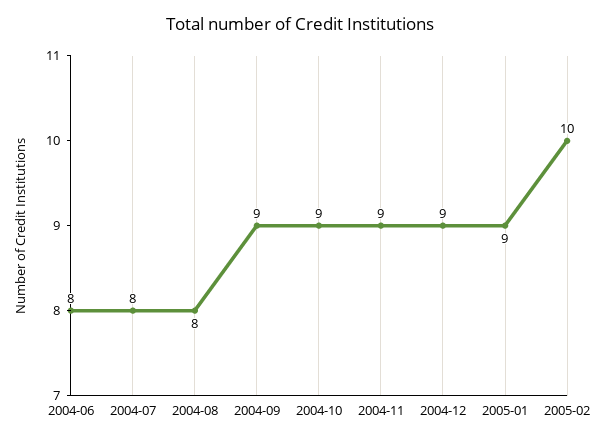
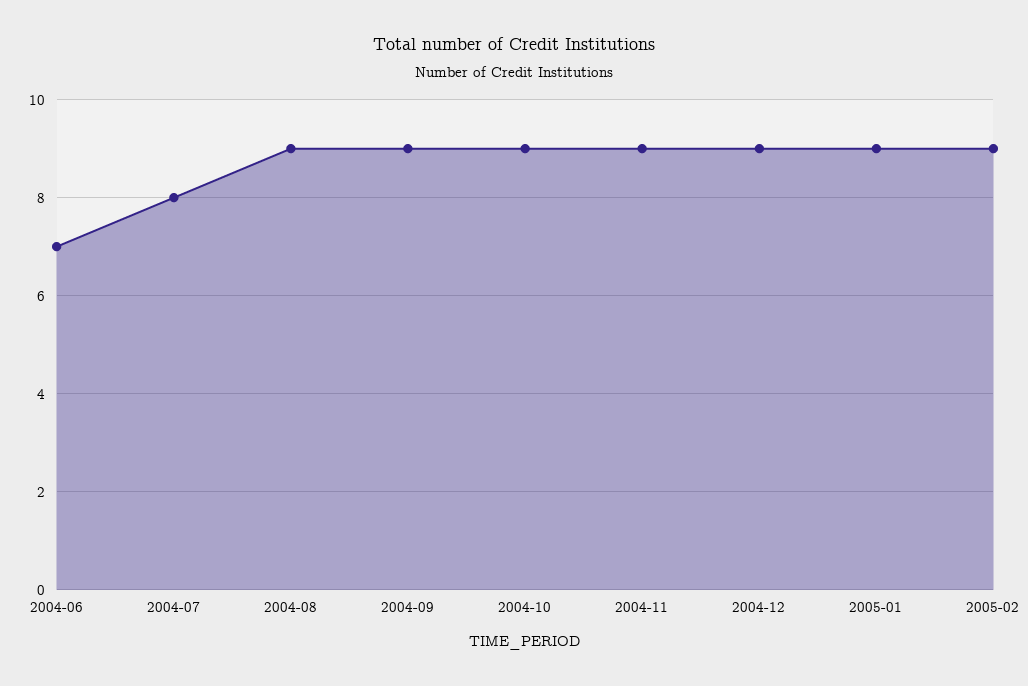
2004-06: 8 -> 7
2004-08: 8 -> 9
2005-02: 10 -> 9

